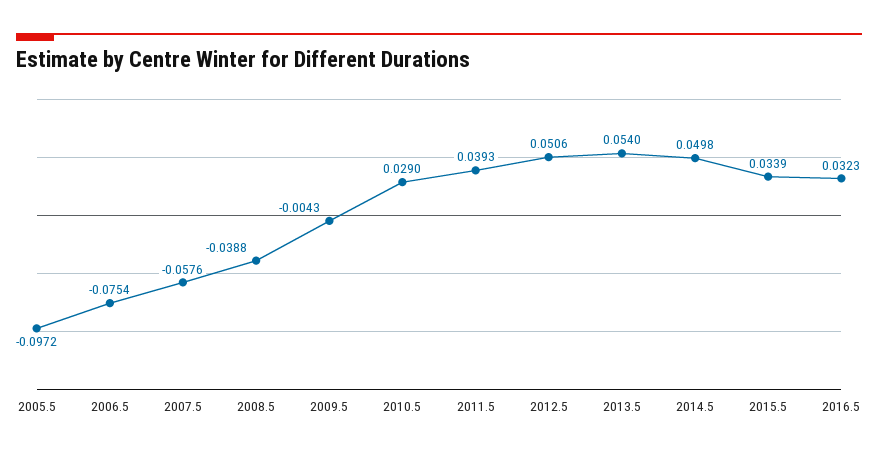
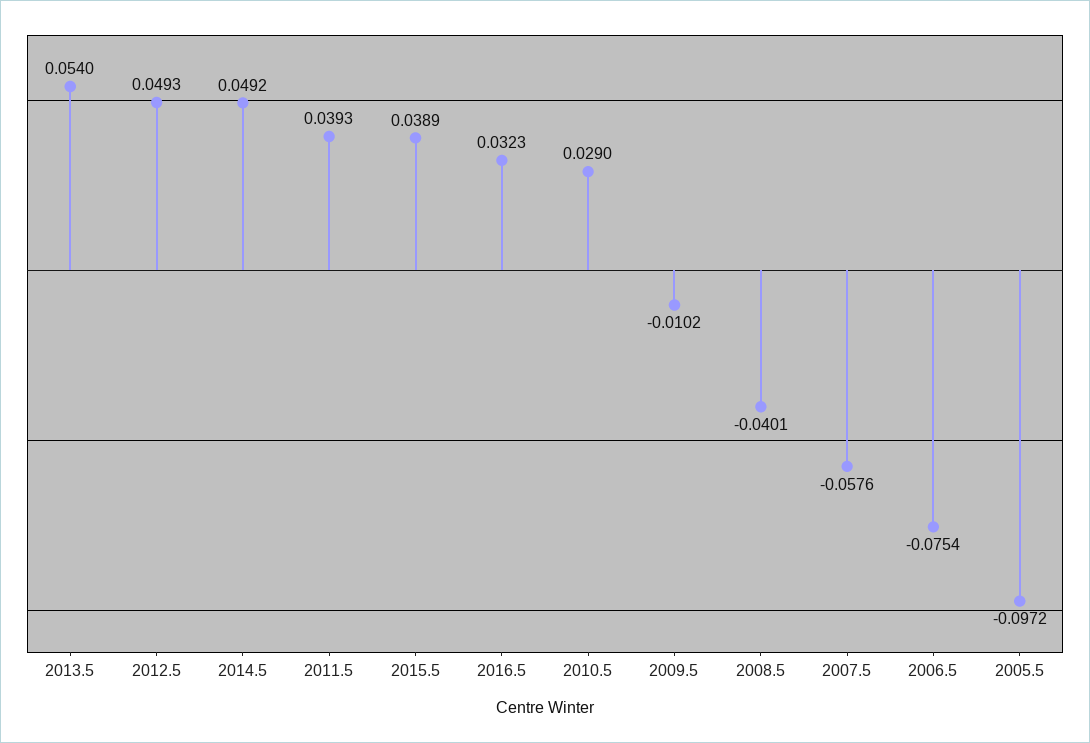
2008.5: -0.0388 -> -0.0401
2009.5: -0.0043 -> -0.0102
2012.5: 0.0506 -> 0.0493
2014.5: 0.0498 -> 0.0492
2015.5: 0.0339 -> 0.0389

